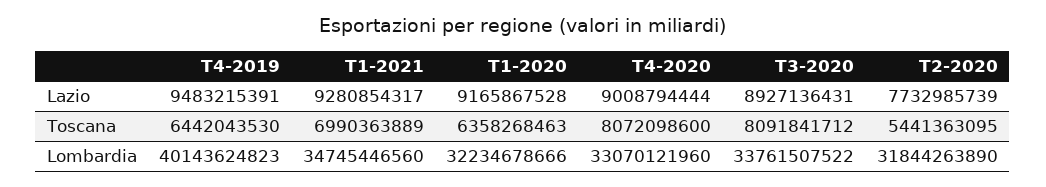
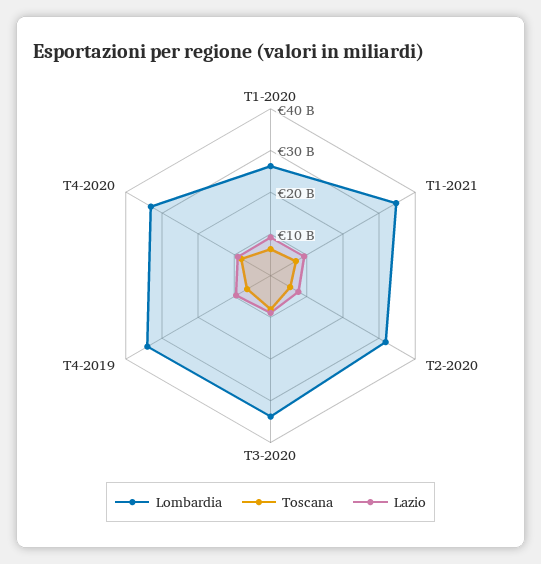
Lombardia, T4-2019: 40143624823 -> 34000000000
Lombardia, T1-2020: 32234678666 -> 26000000000

